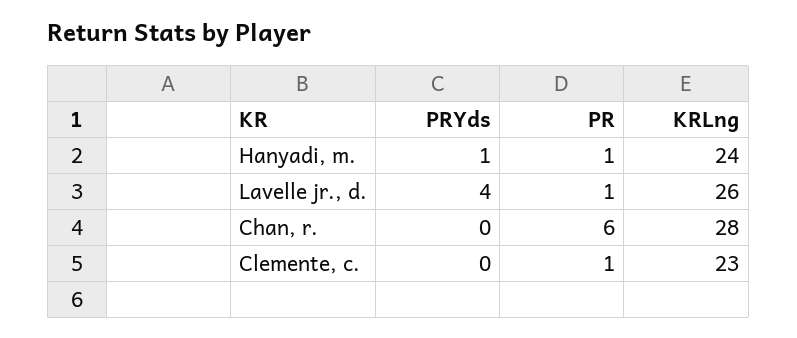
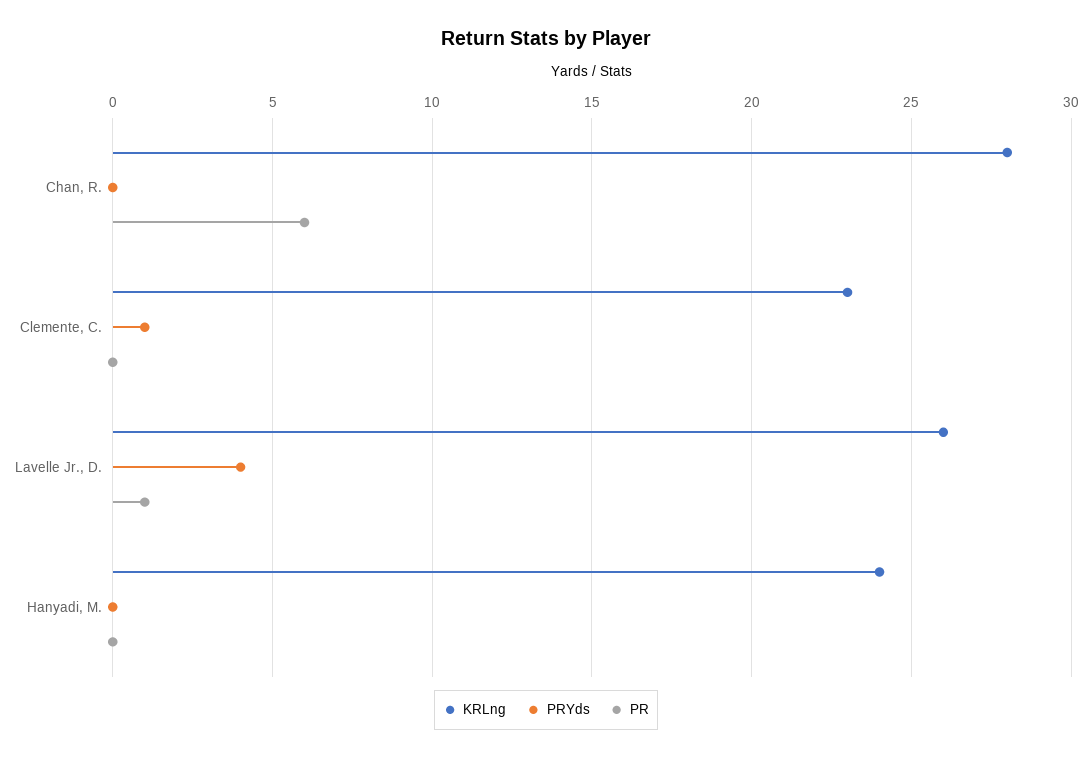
PRYds, Hanyadi, m.: 1 -> 0
PR, Hanyadi, m.: 1 -> 0
PRYds, Clemente, c.: 0 -> 1
PR, Clemente, c.: 1 -> 0

